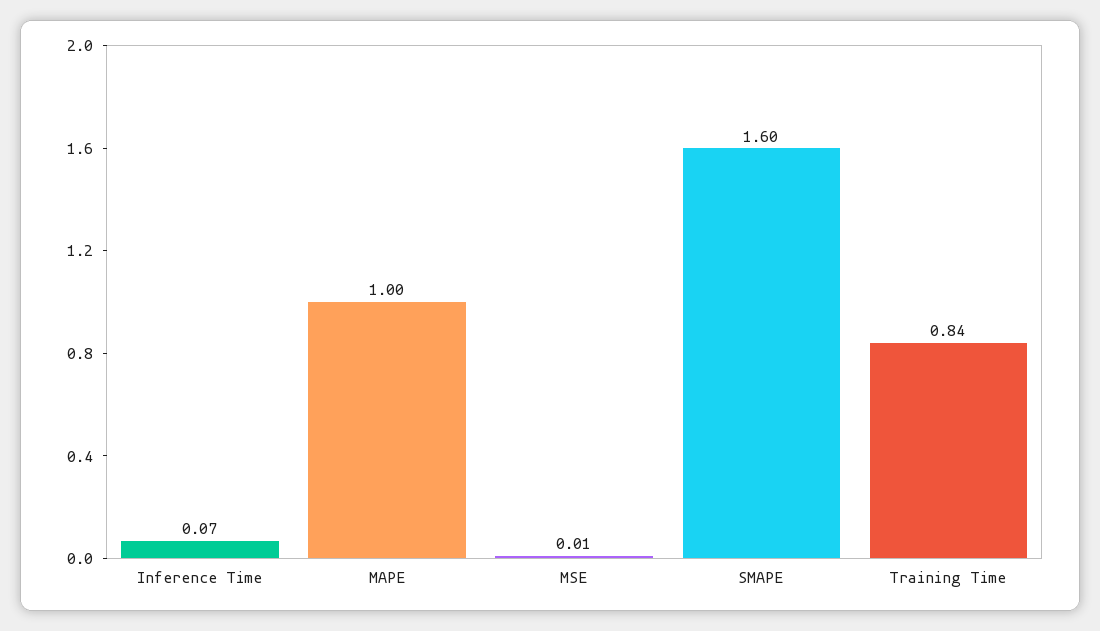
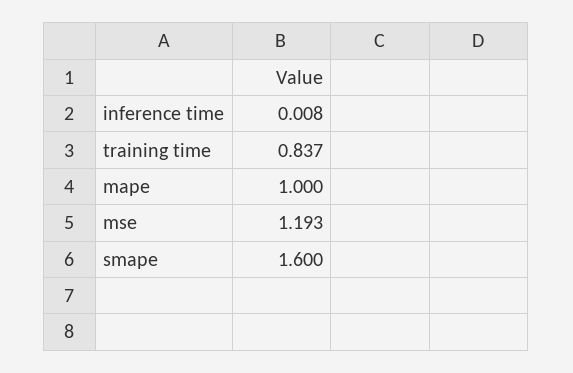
Inference Time: 0.07 -> 0.008
MSE: 0.01 -> 1.193

